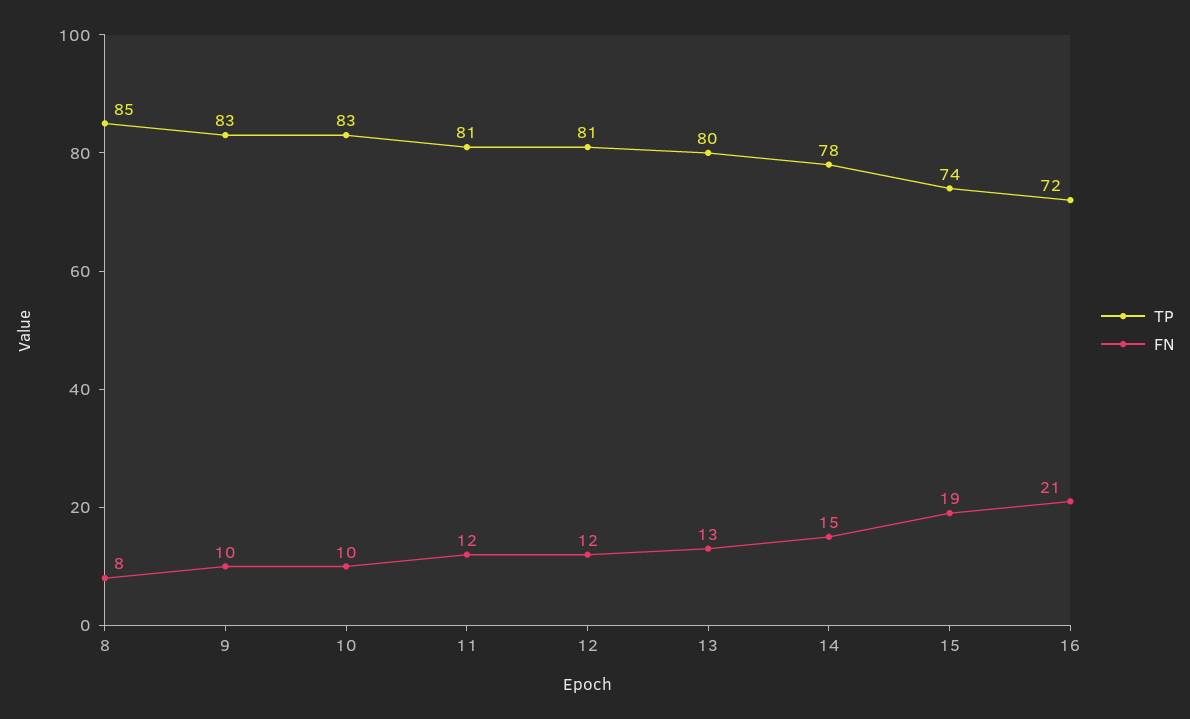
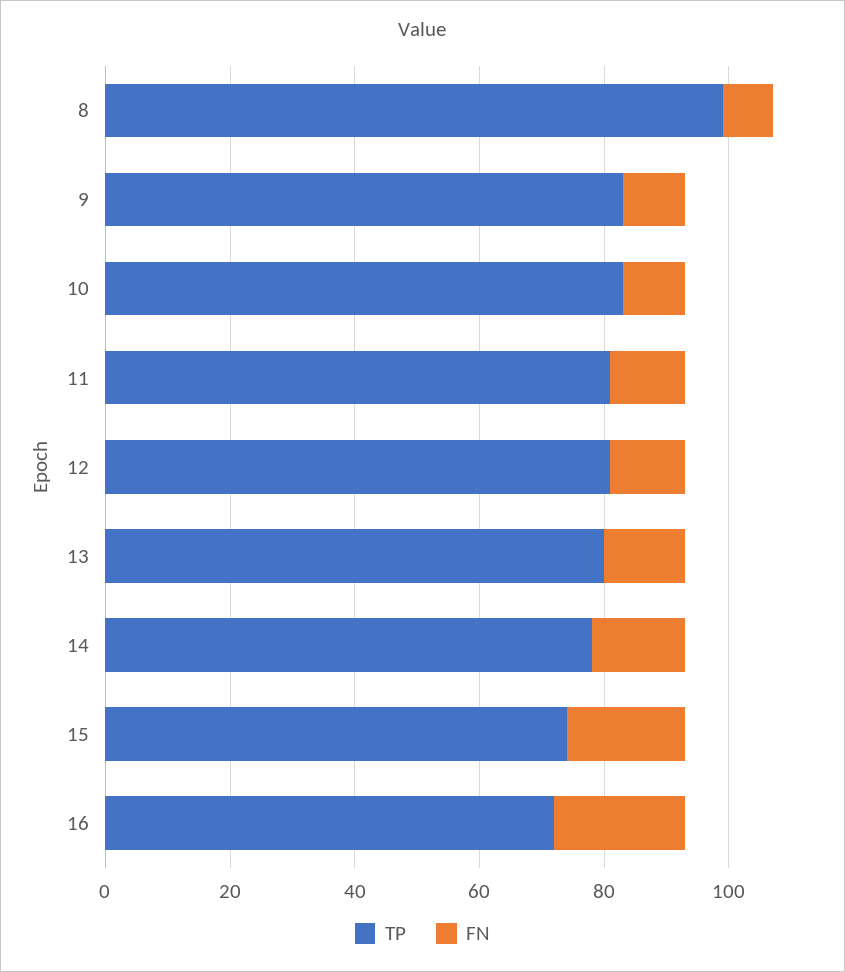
TP, 8: 85 -> 100

